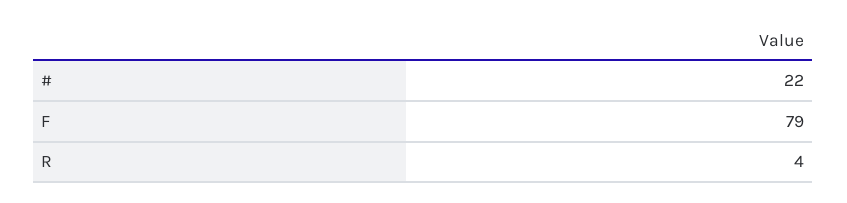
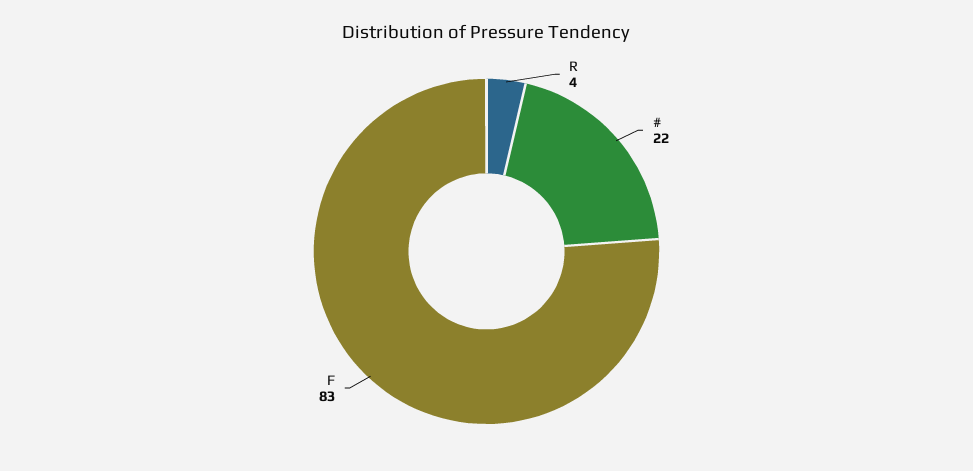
F: 79 -> 83

